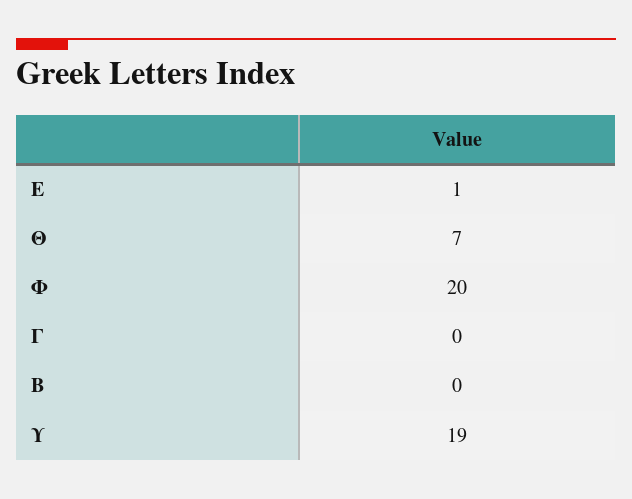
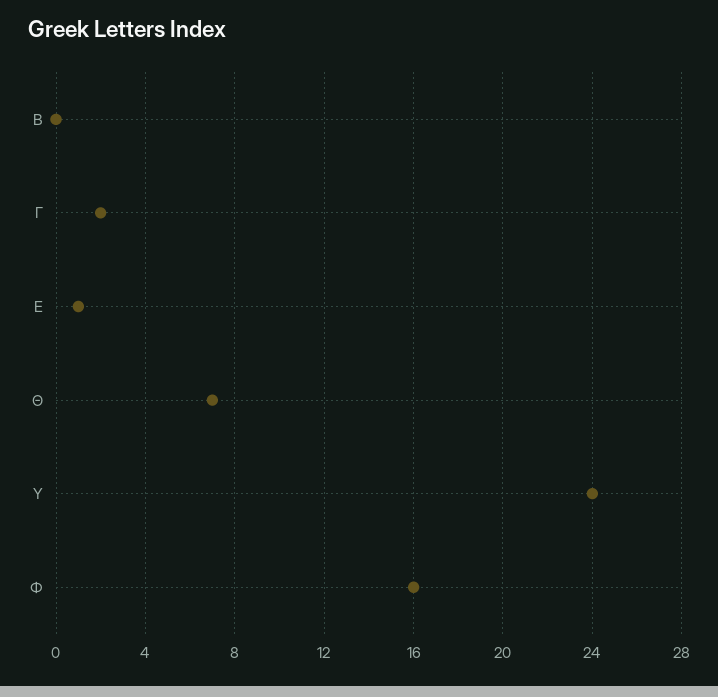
Φ: 20 -> 16
Γ: 0 -> 2
Υ: 19 -> 24

